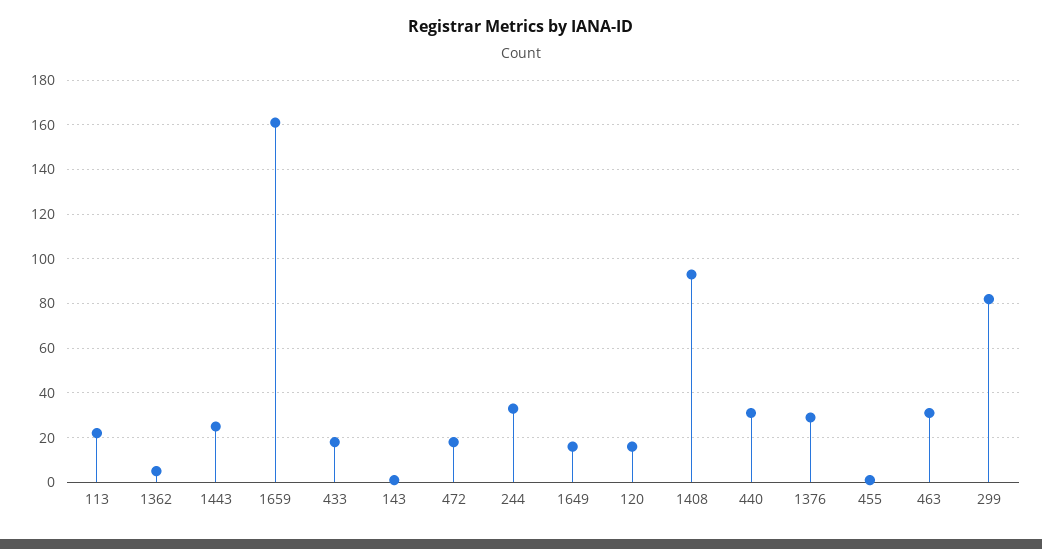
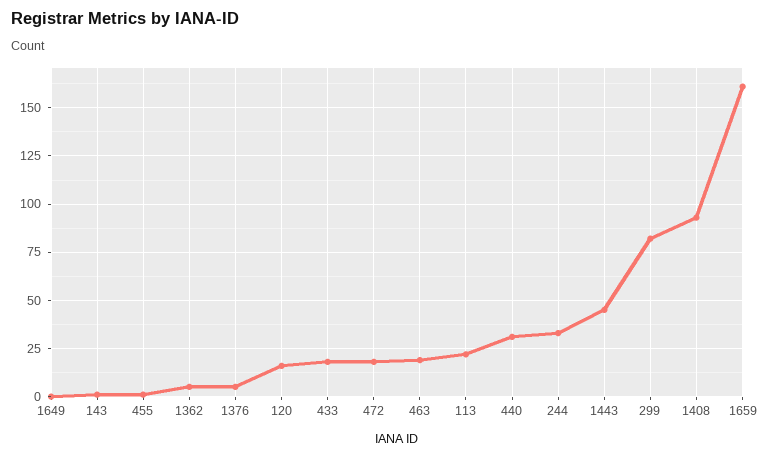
1443: 25 -> 45
1649: 15 -> 0
1376: 30 -> 5
463: 30 -> 20

